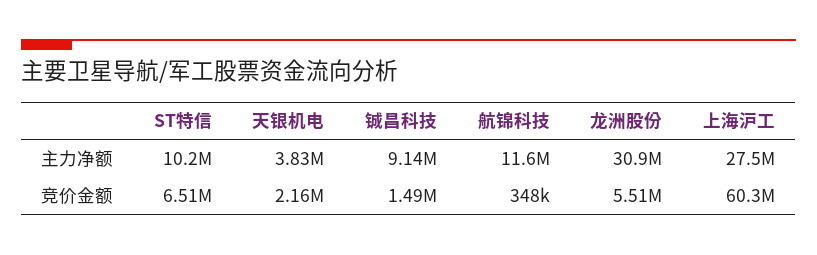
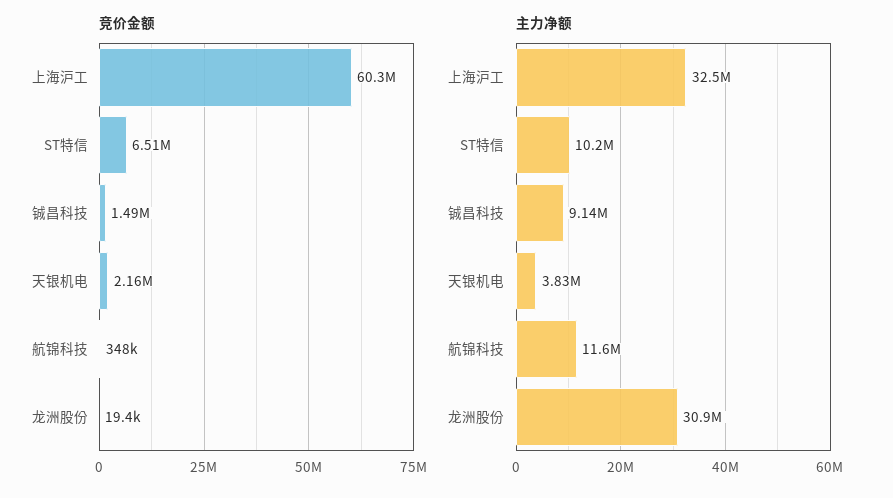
主力净额, 上海沪工: 27500000 -> 32500000
竞价金额, 龙洲股份: 5510000 -> 19400

